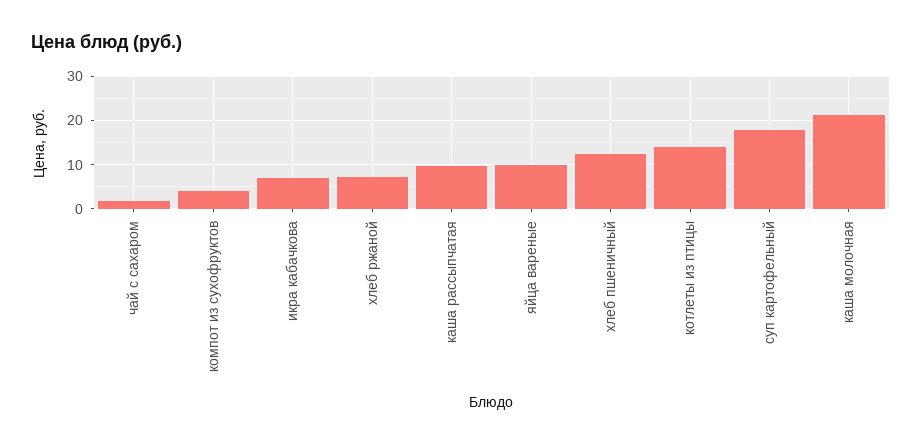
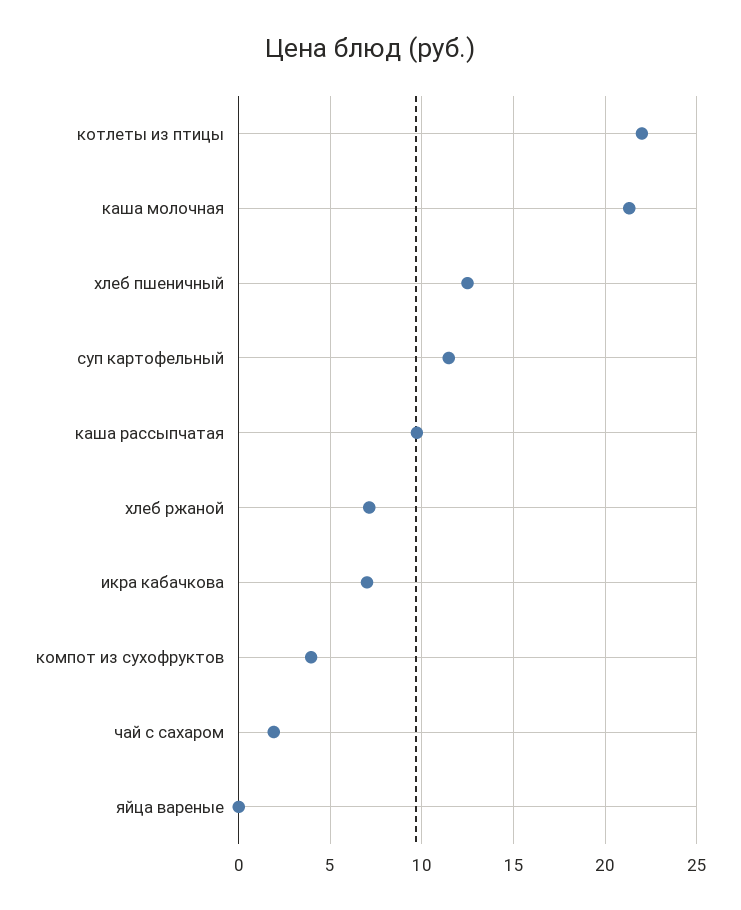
яйца вареные: 10 -> 0
котлеты из птицы: 14 -> 22
суп картофельный: 18 -> 11.5

